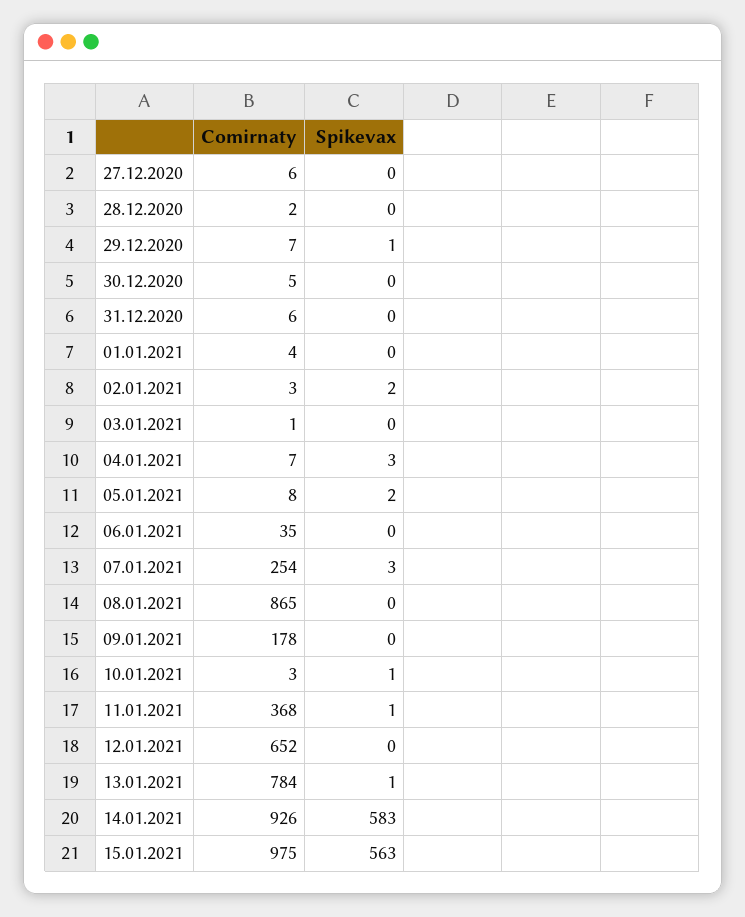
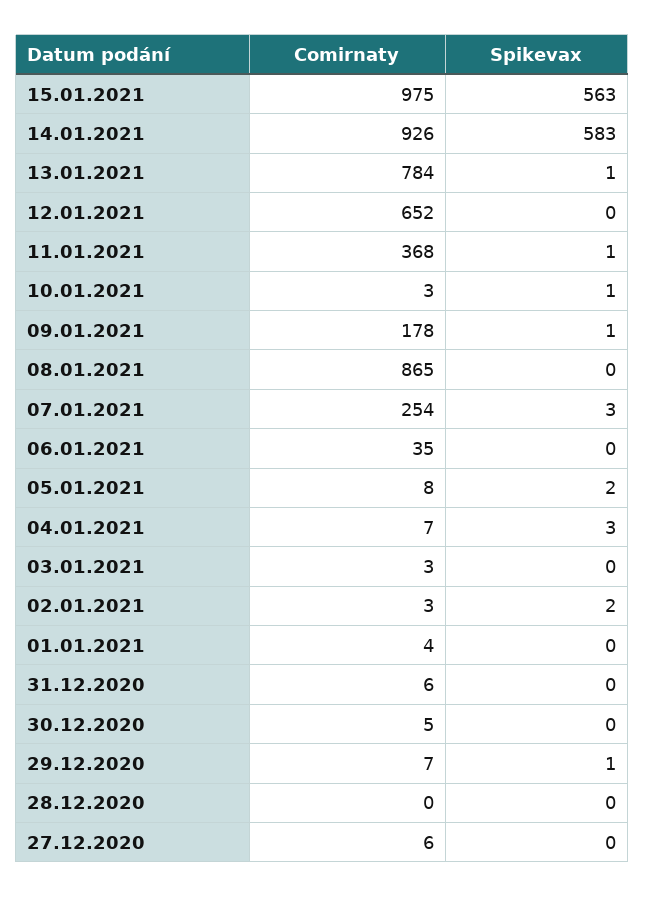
Comirnaty, 28.12.2020: 2 -> 0
Comirnaty, 03.01.2021: 1 -> 3
Spikevax, 09.01.2021: 0 -> 1

